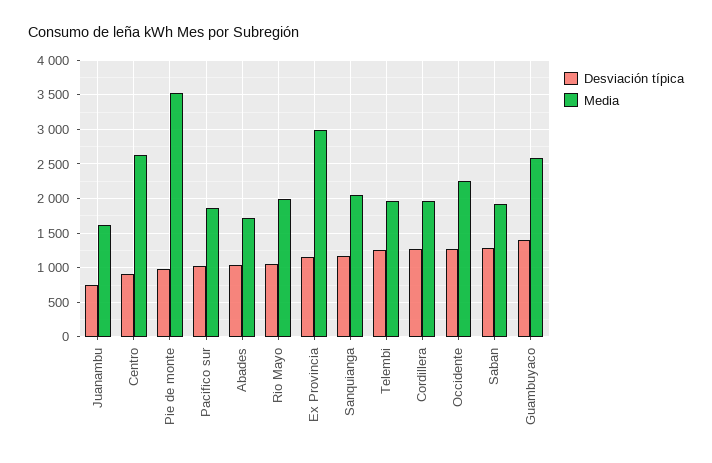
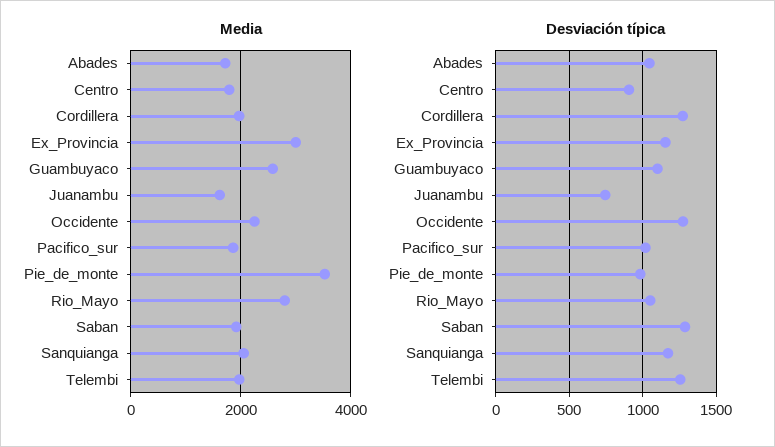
Media, Centro: 2600 -> 1800
Media, Rio Mayo: 2000 -> 2800
Desviación típica, Guambuyaco: 1400 -> 1100

